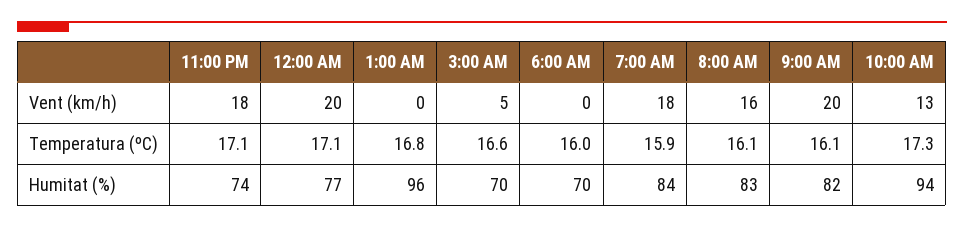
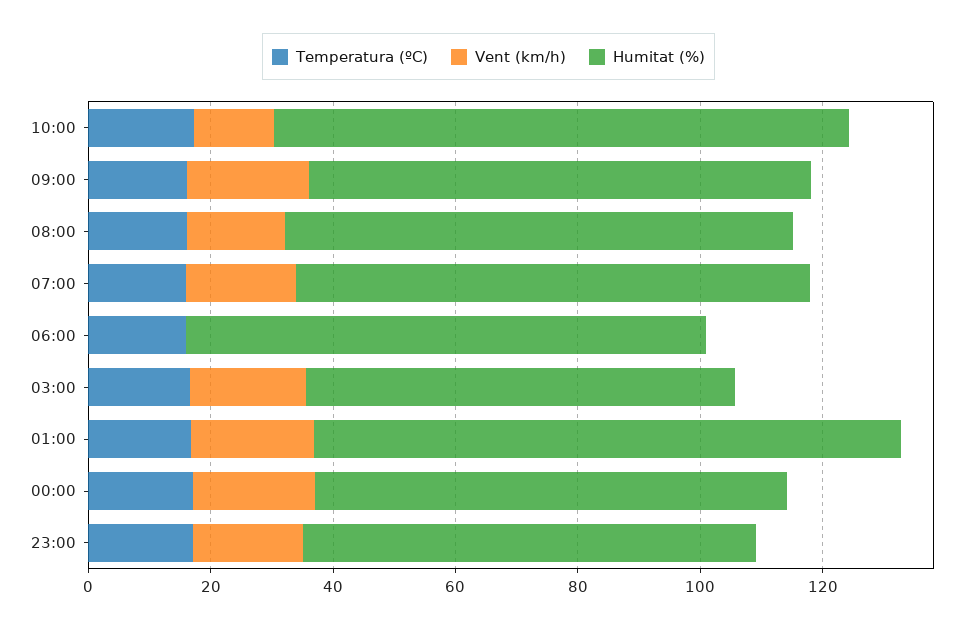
Vent (km/h), 1:00 AM: 0 -> 20
Vent (km/h), 3:00 AM: 5 -> 20
Humitat (%), 6:00 AM: 70 -> 85

